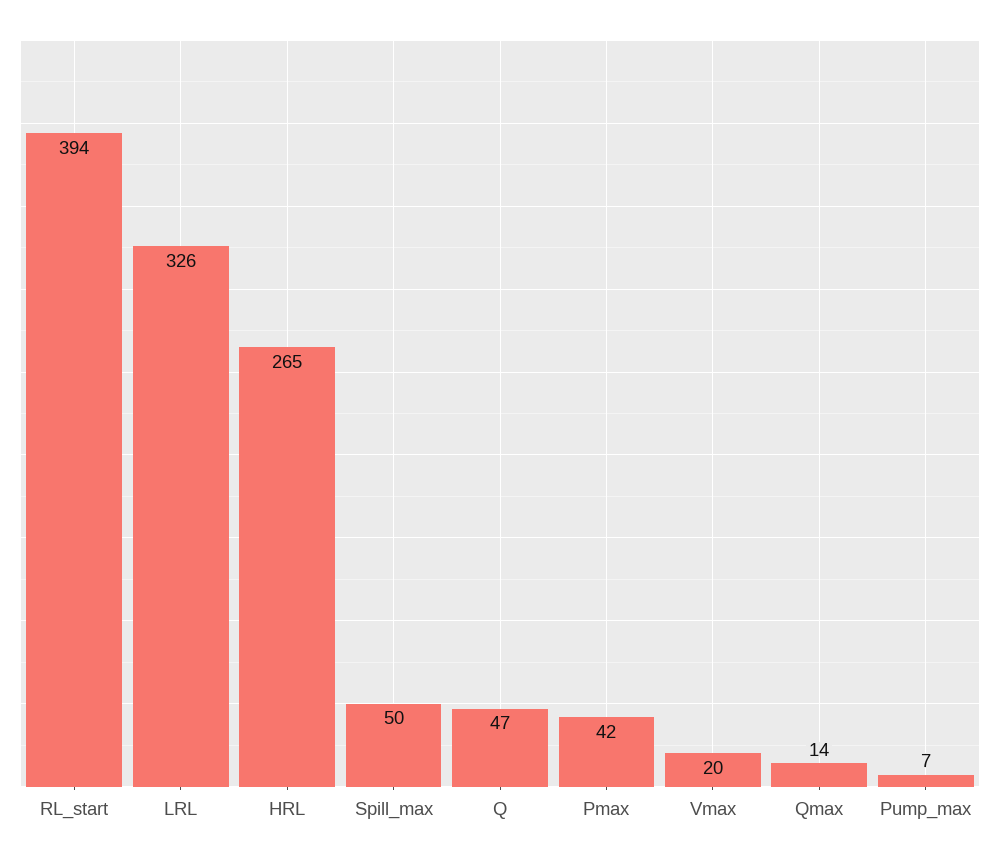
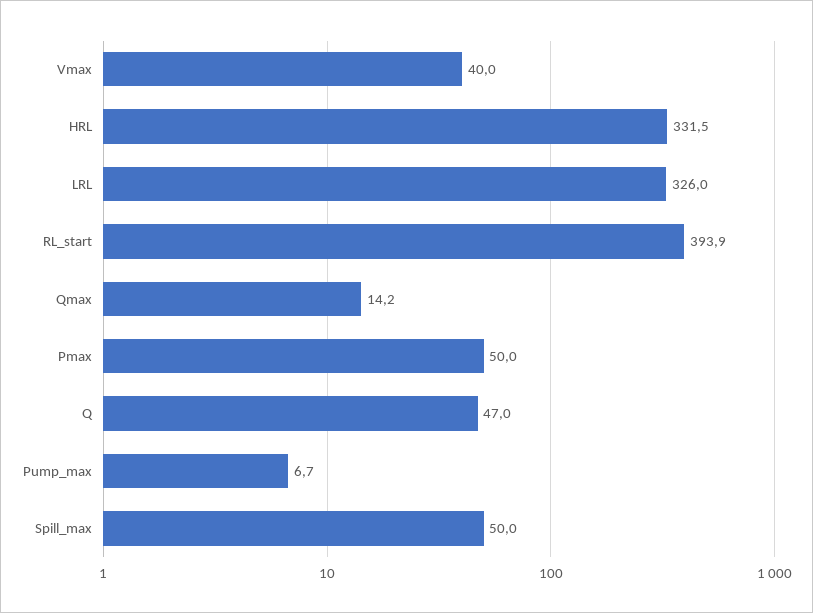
HRL: 265 -> 331.5
Pmax: 42 -> 50
Vmax: 20 -> 40

